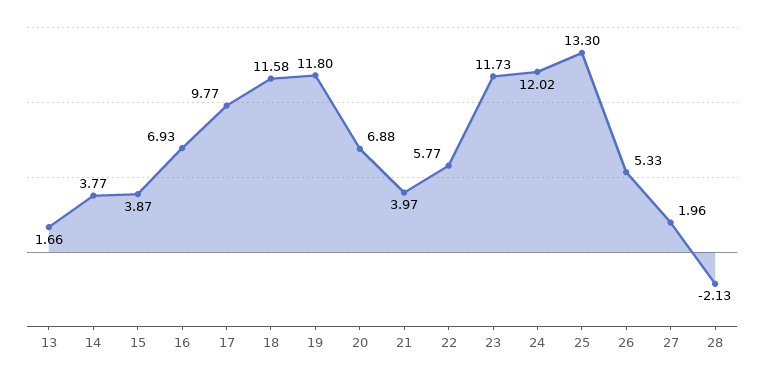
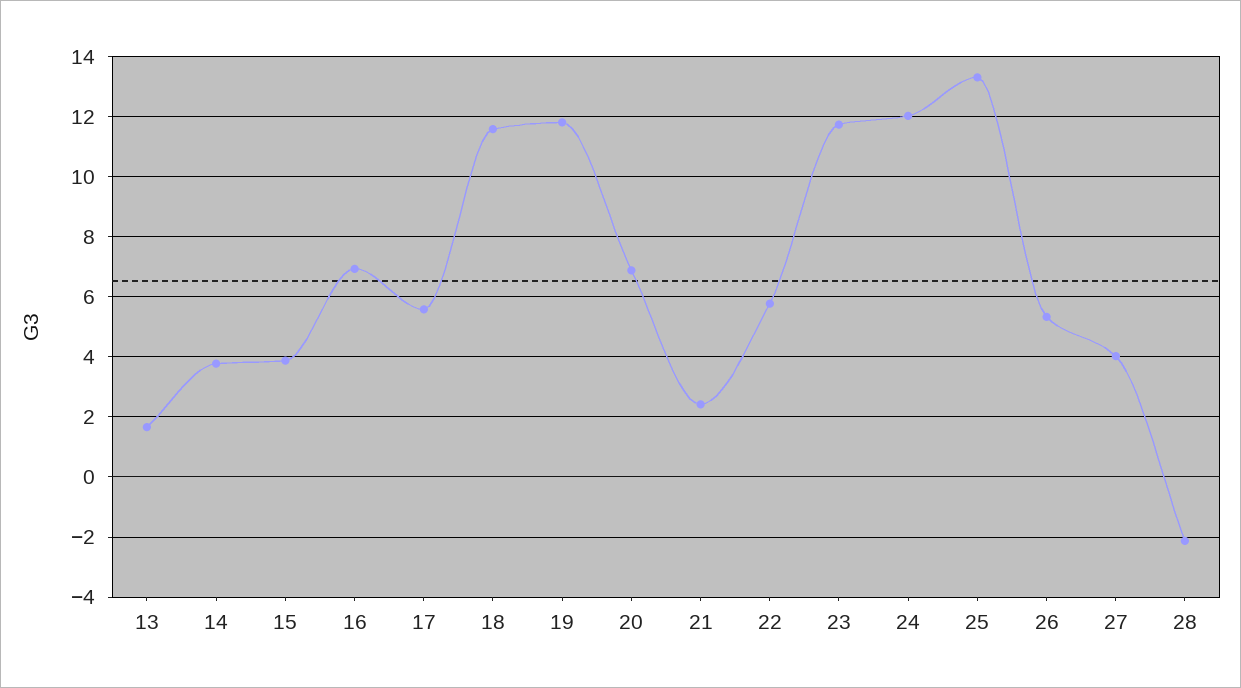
17: 9.77 -> 5.6
21: 3.97 -> 2.4
27: 1.96 -> 4

